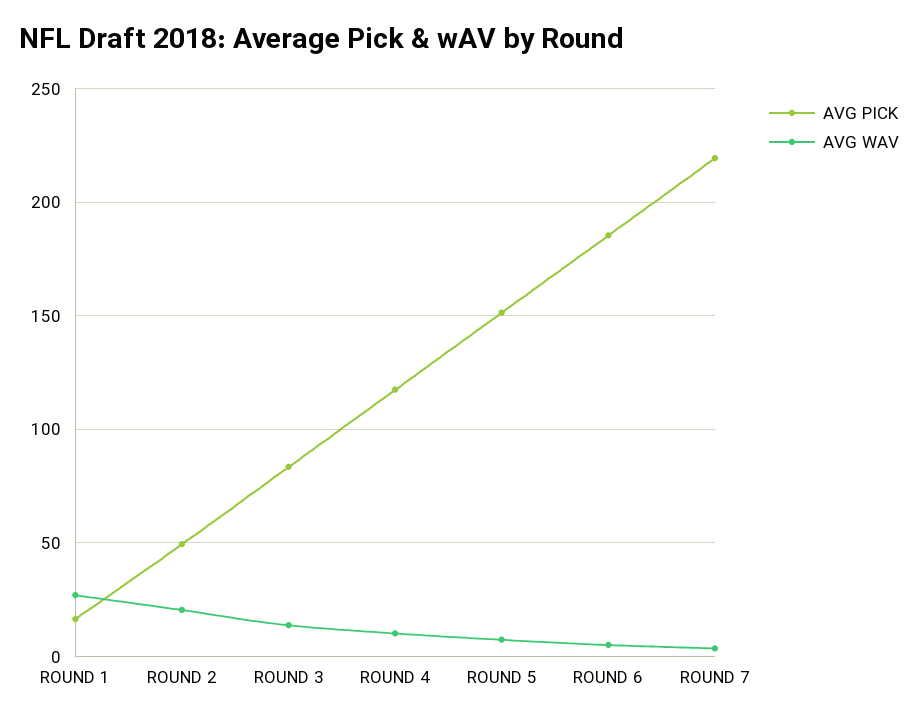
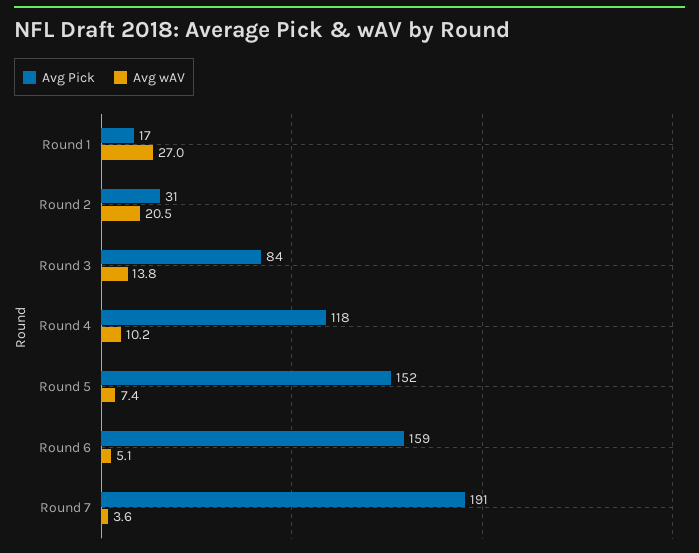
AVG PICK, ROUND 2: 50 -> 31
AVG PICK, ROUND 6: 185 -> 159
AVG PICK, ROUND 7: 220 -> 191

